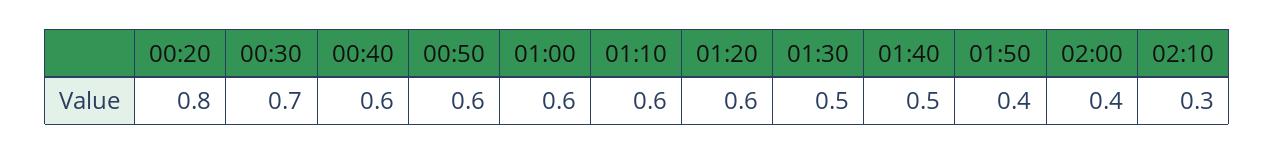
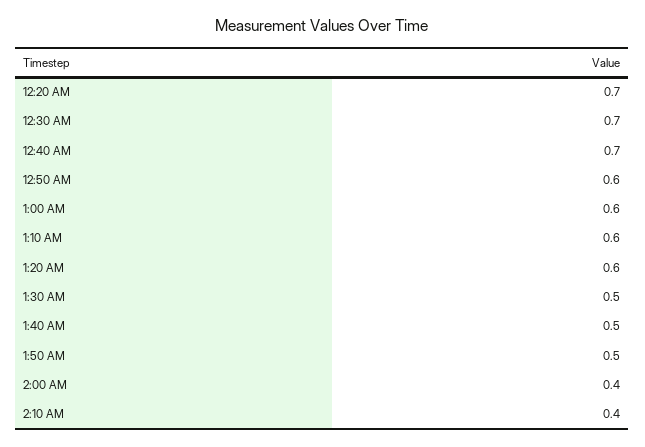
00:20: 0.8 -> 0.7
00:40: 0.6 -> 0.7
01:50: 0.4 -> 0.5
02:10: 0.3 -> 0.4

